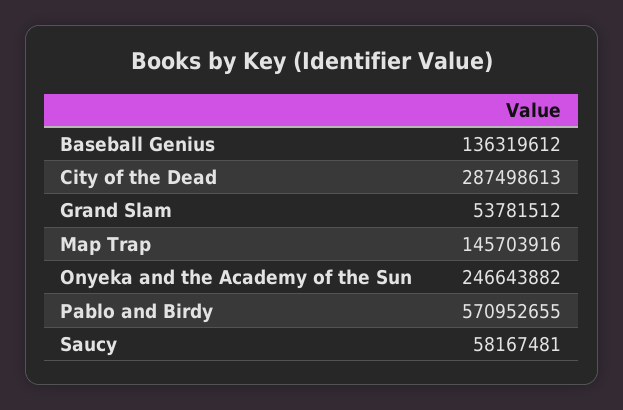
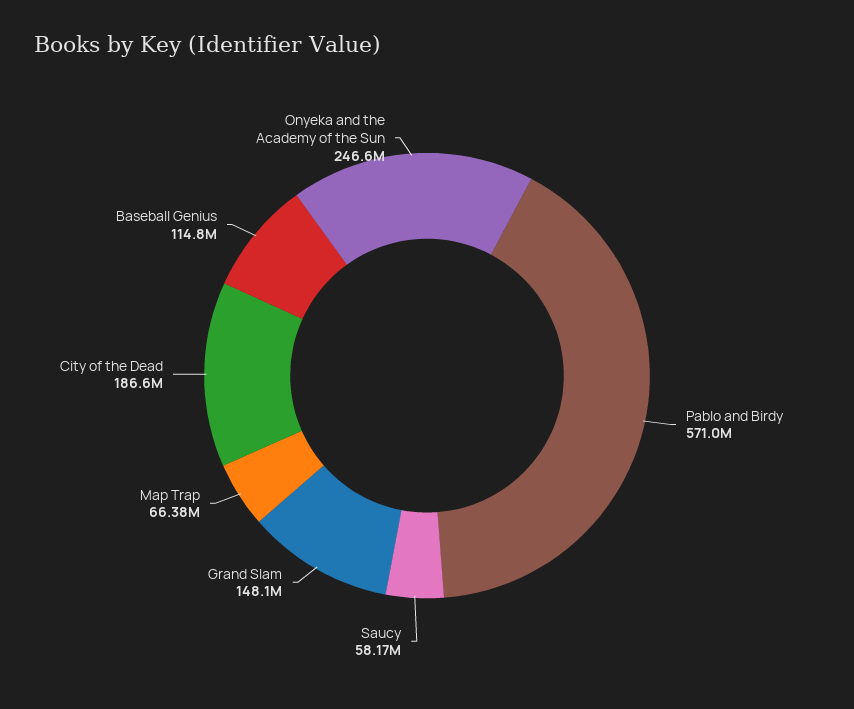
Baseball Genius: 136319612 -> 114800000
City of the Dead: 287498613 -> 186600000
Grand Slam: 53781512 -> 148100000
Map Trap: 145703916 -> 66380000

